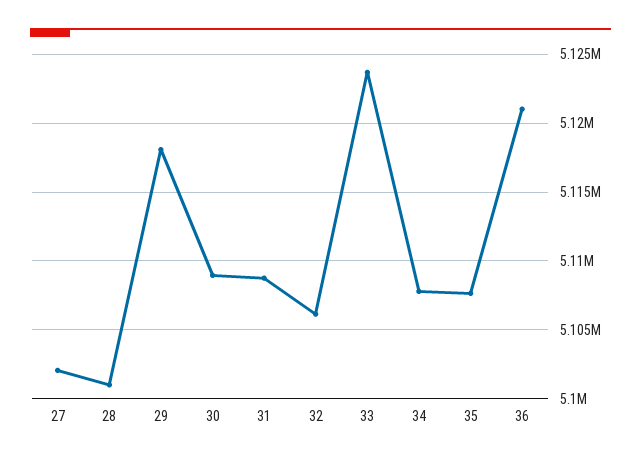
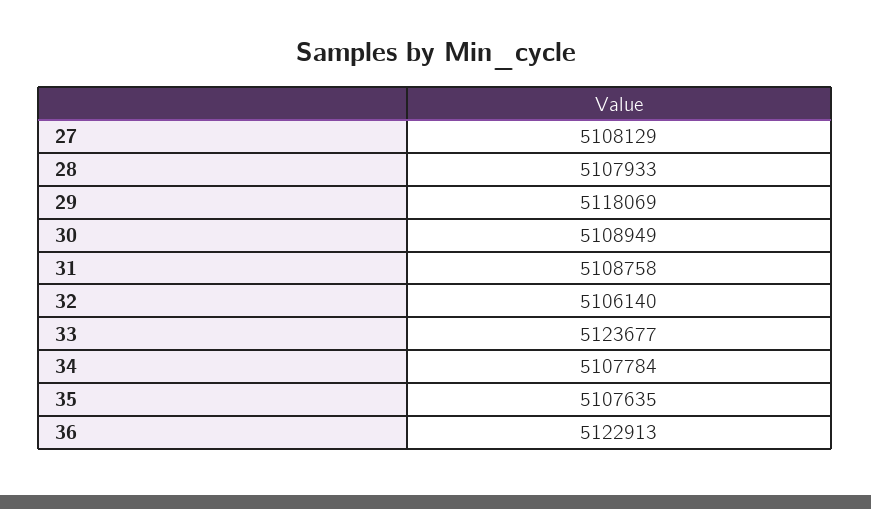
27: 5102000 -> 5108129
28: 5101000 -> 5107933
36: 5121000 -> 5122913

